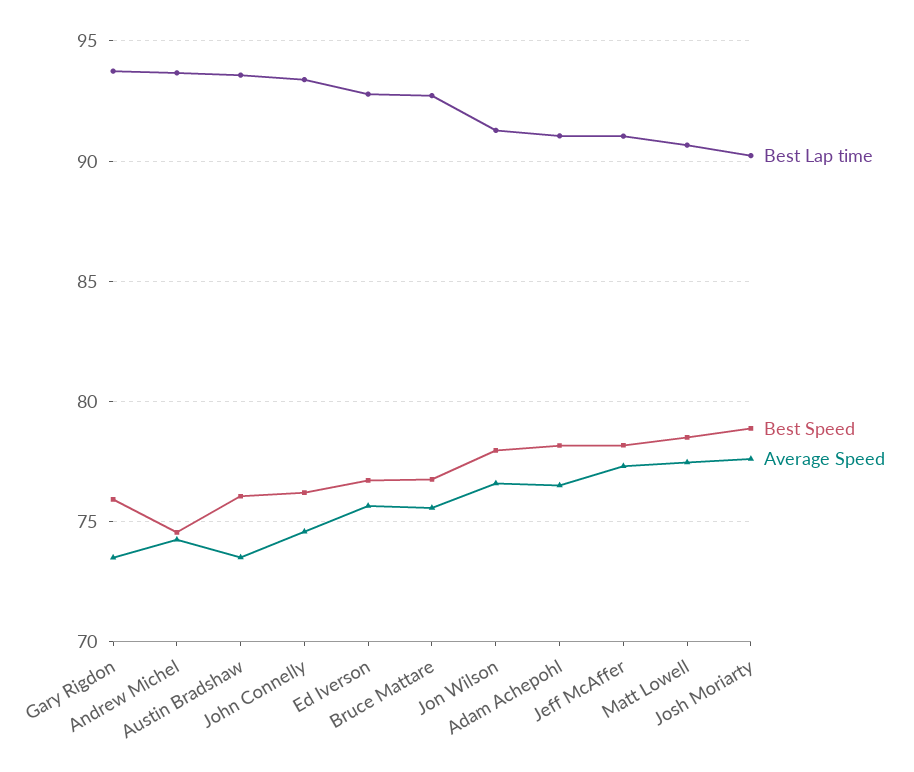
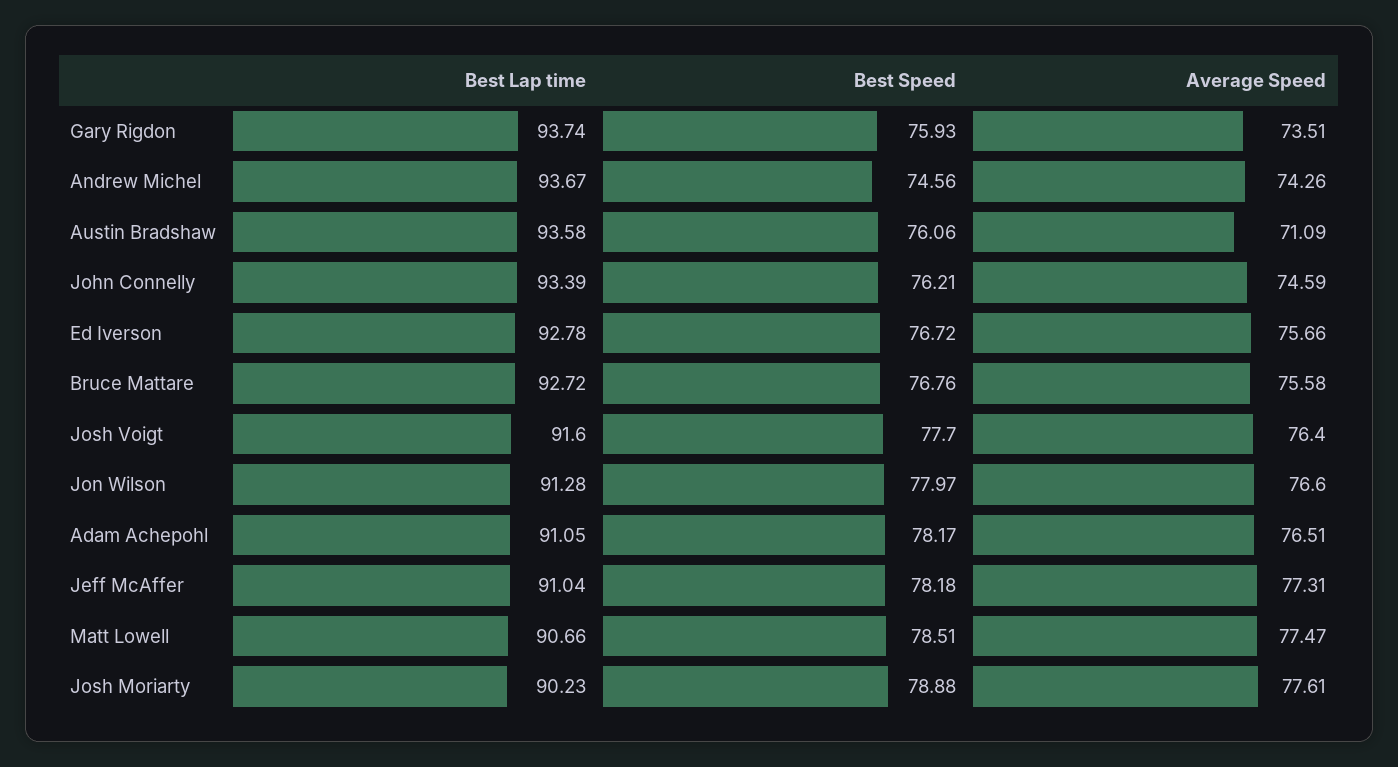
Average Speed, Austin Bradshaw: 73.5 -> 71.09
Best Lap time, Josh Voigt: none -> 91.6
Best Speed, Josh Voigt: none -> 77.7
Average Speed, Josh Voigt: none -> 76.4

